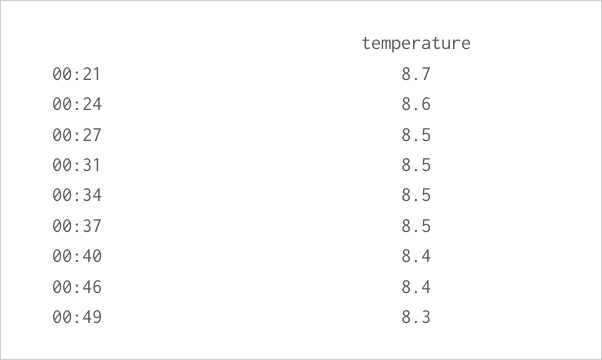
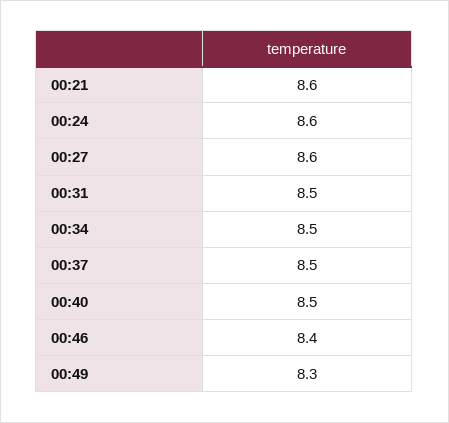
00:21: 8.7 -> 8.6
00:27: 8.5 -> 8.6
00:40: 8.4 -> 8.5

